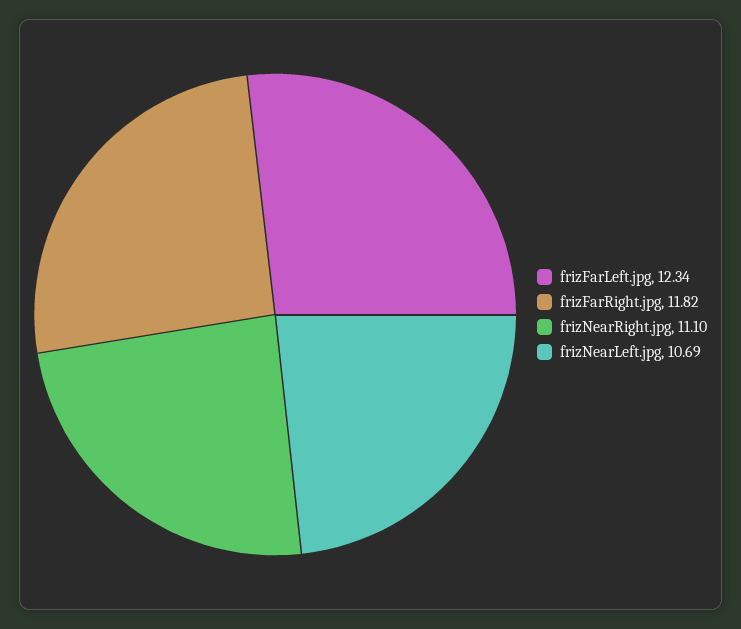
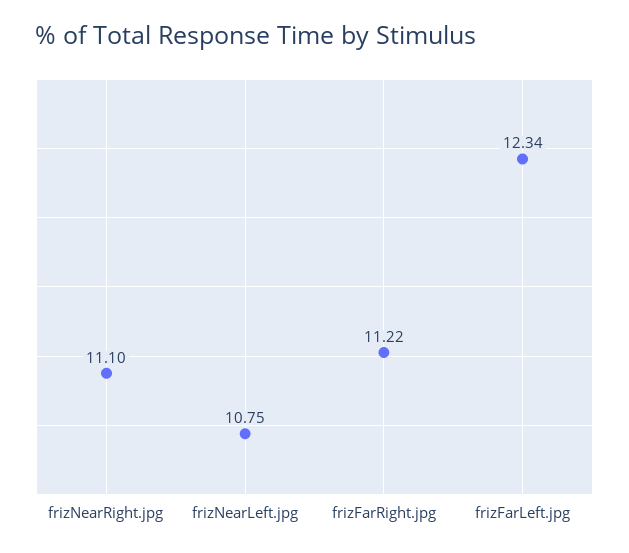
frizFarRight.jpg: 11.82 -> 11.22
frizNearLeft.jpg: 10.69 -> 10.75

